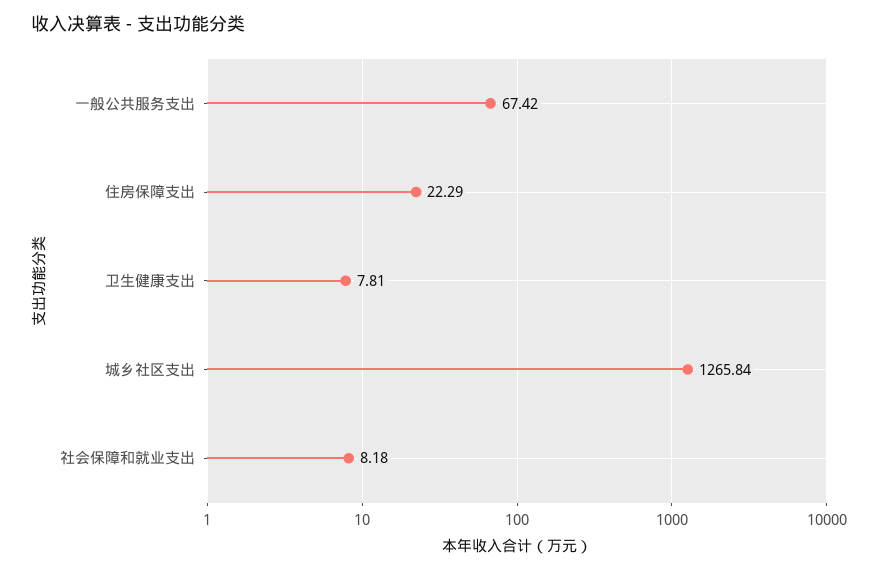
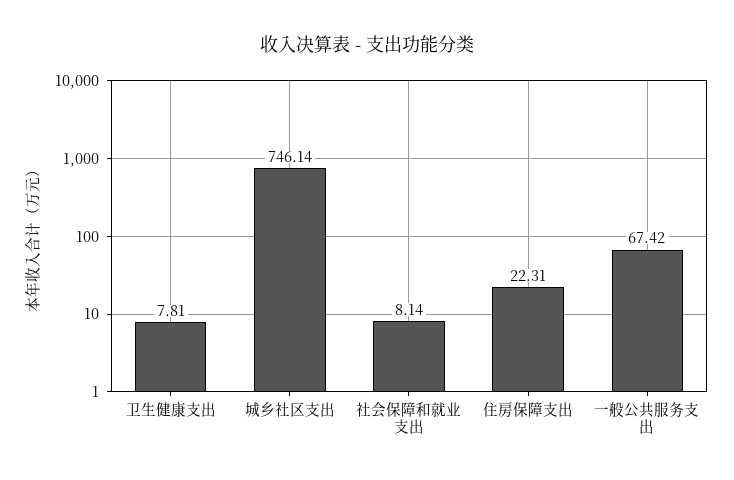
住房保障支出: 22.29 -> 22.31
城乡社区支出: 1265.84 -> 746.14
社会保障和就业支出: 8.18 -> 8.14

